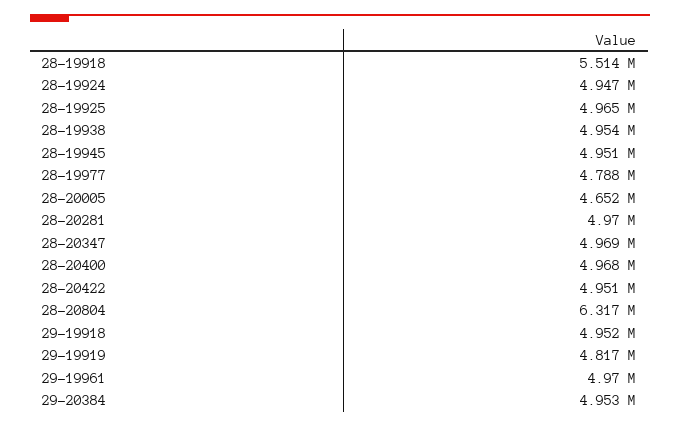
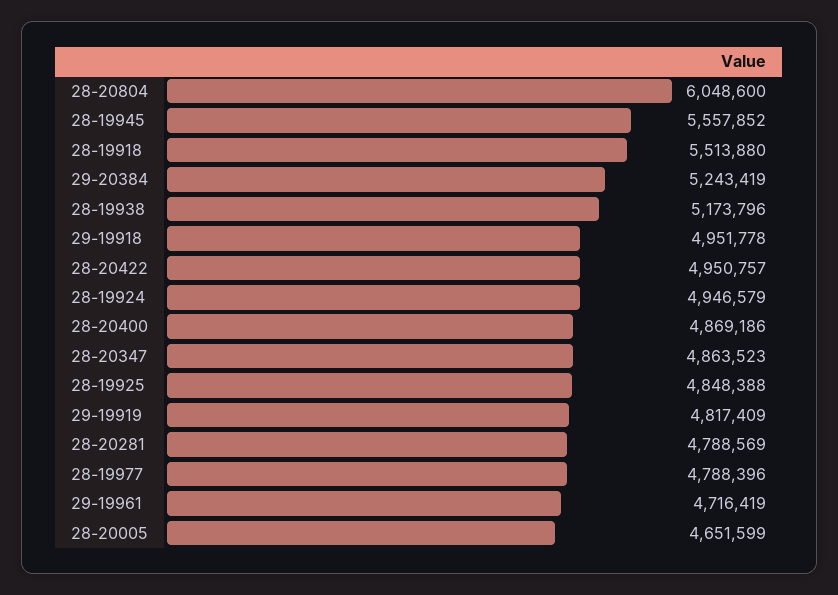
28-19925: 4965000 -> 4848388
28-19938: 4954000 -> 5173796
28-19945: 4951000 -> 5557852
28-20281: 4970000 -> 4788569
28-20347: 4969000 -> 4863523
28-20400: 4968000 -> 4869186
28-20804: 6317000 -> 6048600
29-19961: 4970000 -> 4716419
29-20384: 4953000 -> 5243419

